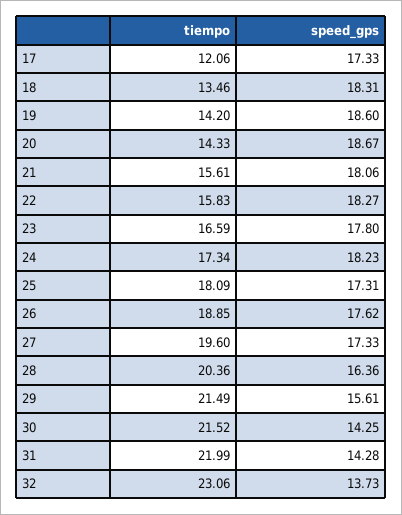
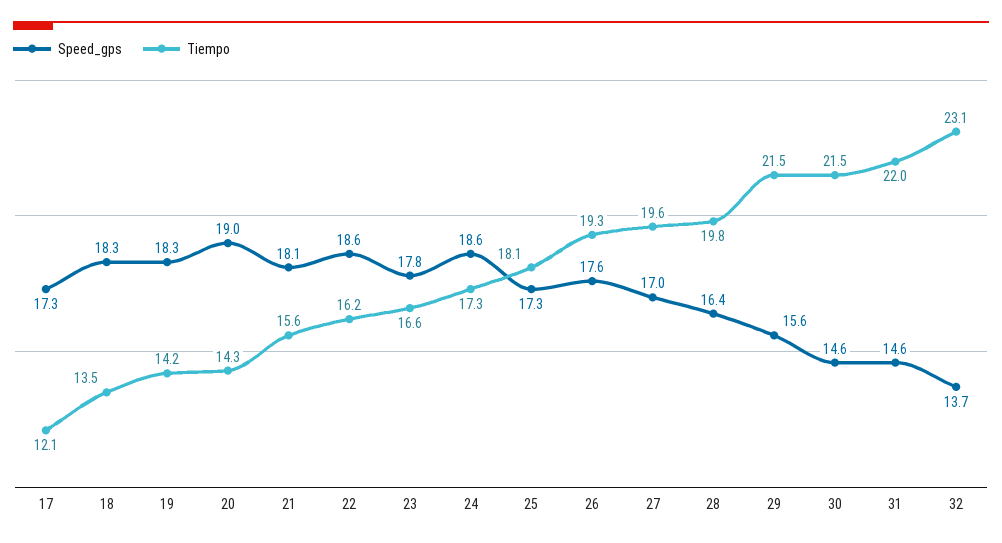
speed_gps, 19: 18.6 -> 18.3
speed_gps, 20: 18.67 -> 19
tiempo, 22: 15.83 -> 16.2
speed_gps, 22: 18.27 -> 18.6
speed_gps, 24: 18.23 -> 18.6
tiempo, 26: 18.85 -> 19.3
speed_gps, 27: 17.33 -> 17
tiempo, 28: 20.36 -> 19.8
speed_gps, 30: 14.25 -> 14.6
speed_gps, 31: 14.28 -> 14.6

